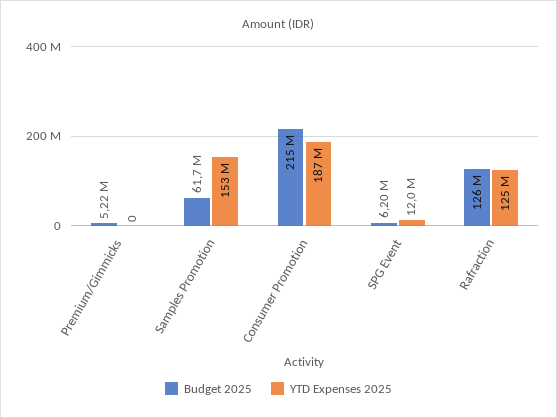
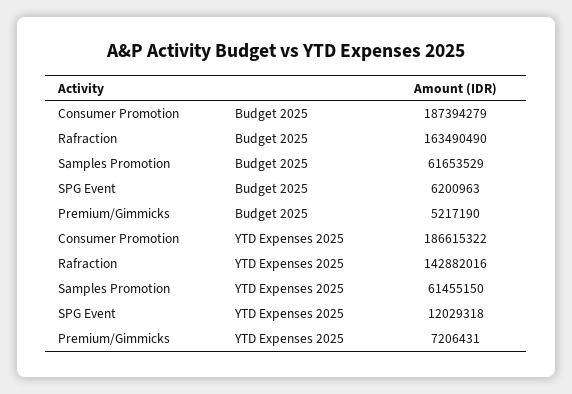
YTD Expenses 2025, Premium/Gimmicks: 0 -> 7206431
YTD Expenses 2025, Samples Promotion: 153000000 -> 61455150
Budget 2025, Consumer Promotion: 215000000 -> 187394279
Budget 2025, Rafraction: 126000000 -> 163490490
YTD Expenses 2025, Rafraction: 125000000 -> 142882016

